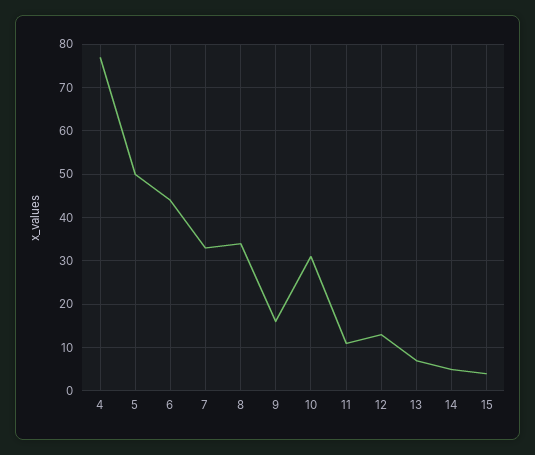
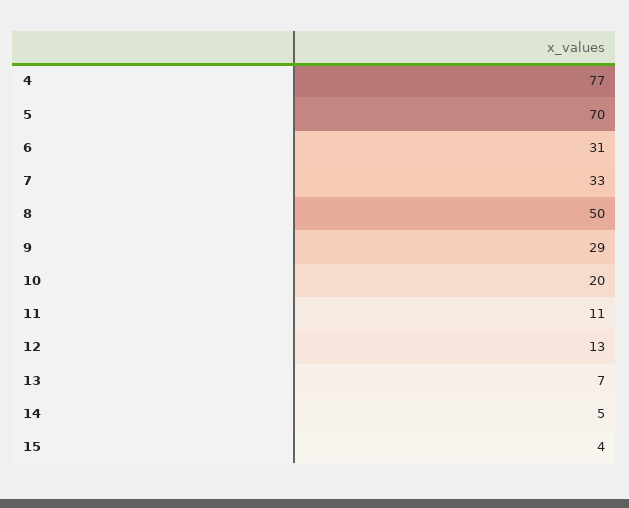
5: 50 -> 70
6: 45 -> 31
8: 35 -> 50
9: 15 -> 29
10: 30 -> 20

